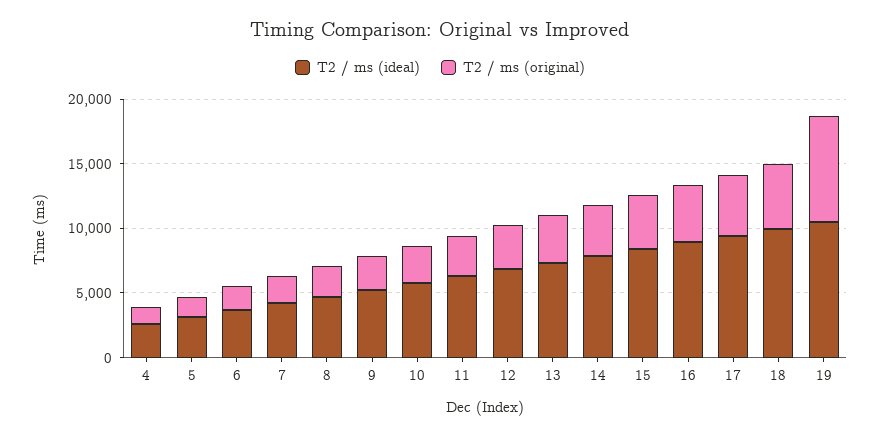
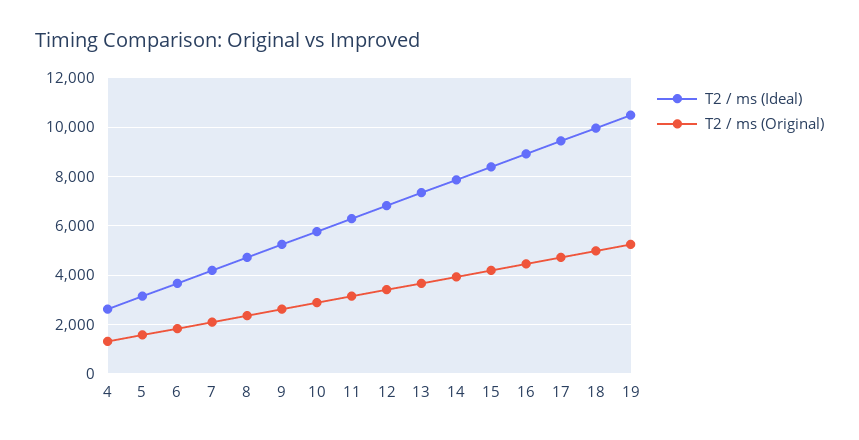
T2 / ms (original), 19: 8000 -> 5250

